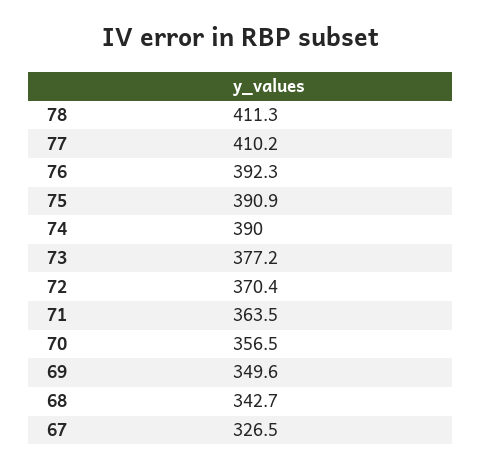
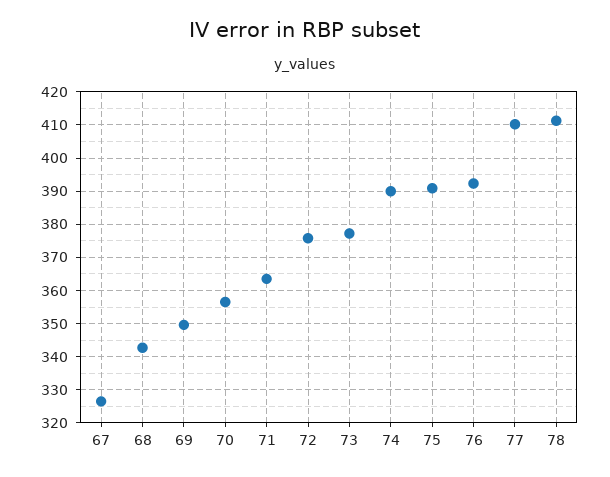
72: 370.4 -> 376

